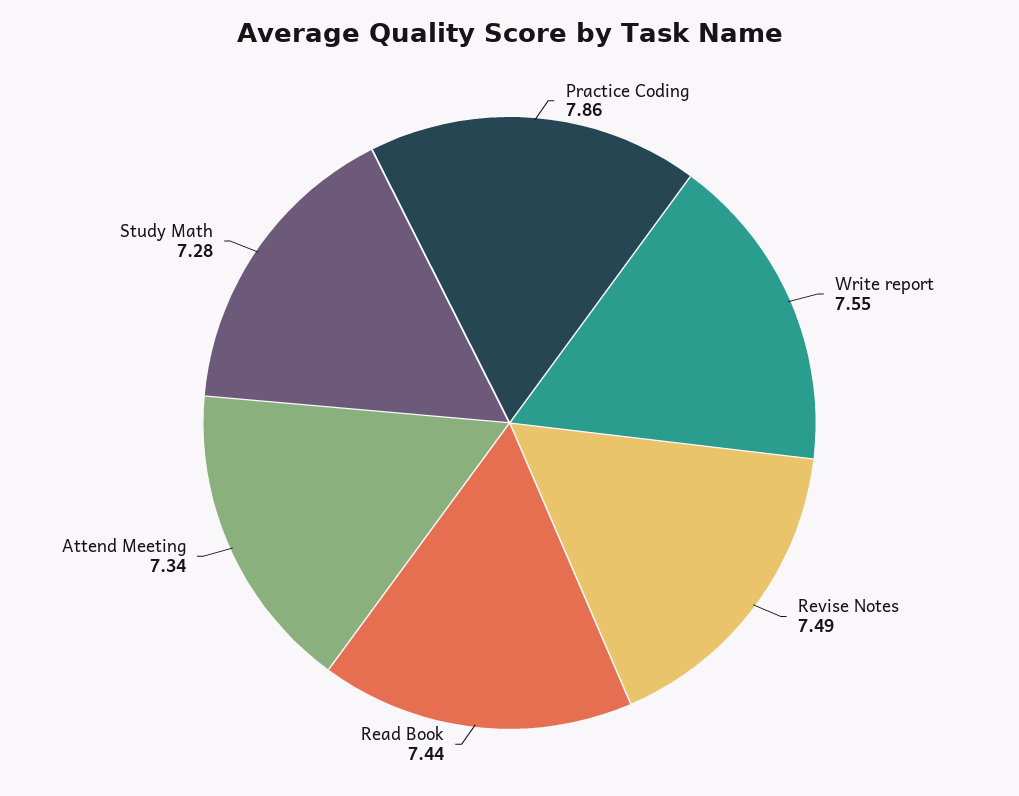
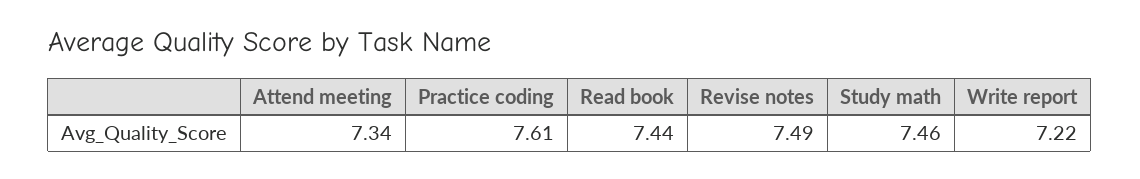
Practice Coding: 7.86 -> 7.61
Write report: 7.55 -> 7.22
Study Math: 7.28 -> 7.46

